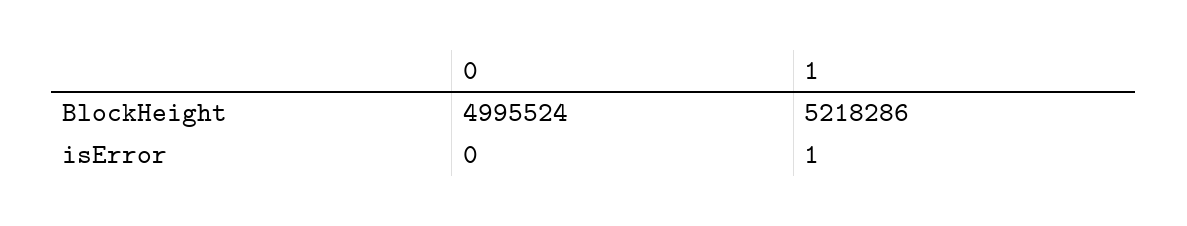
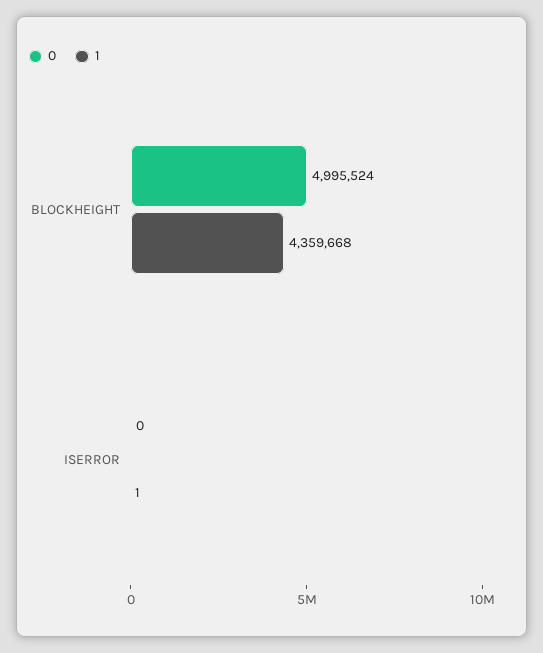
1, BlockHeight: 5218286 -> 4359668

